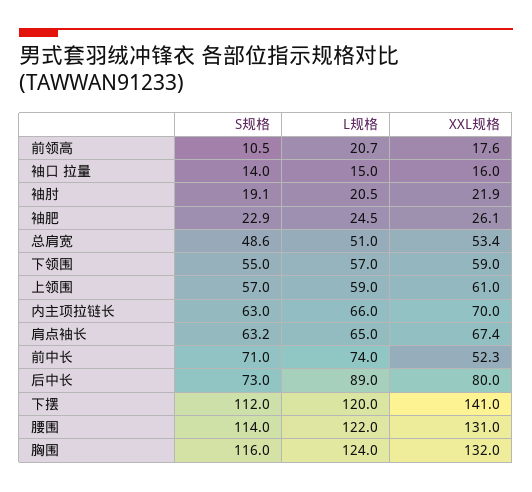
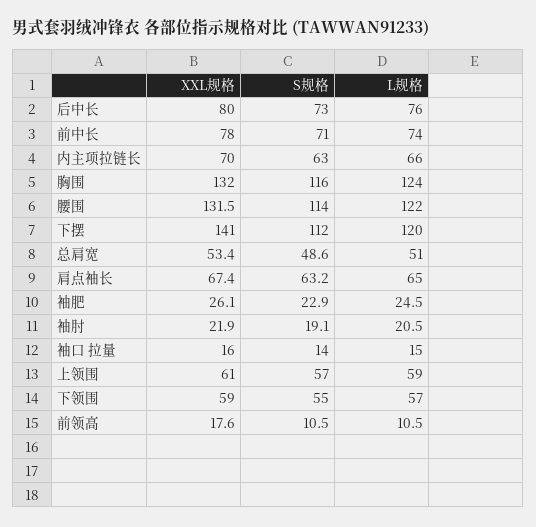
L规格, 前领高: 20.7 -> 10.5
XXL规格, 前中长: 52.3 -> 78
L规格, 后中长: 89 -> 76
XXL规格, 腰围: 131 -> 131.5

